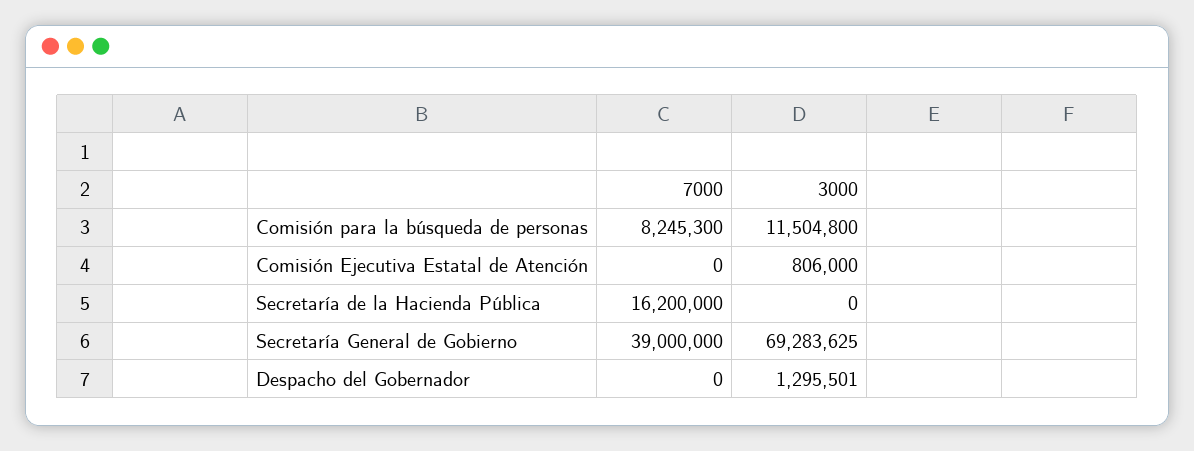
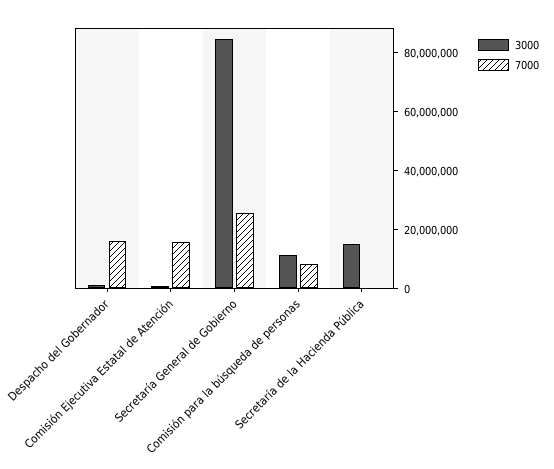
7000, Comisión Ejecutiva Estatal de Atención: 0 -> 15000000
7000, Secretaría de la Hacienda Pública: 16200000 -> 0
3000, Secretaría de la Hacienda Pública: 0 -> 15000000
7000, Secretaría General de Gobierno: 39000000 -> 25000000
3000, Secretaría General de Gobierno: 69283625 -> 85000000
7000, Despacho del Gobernador: 0 -> 15000000

